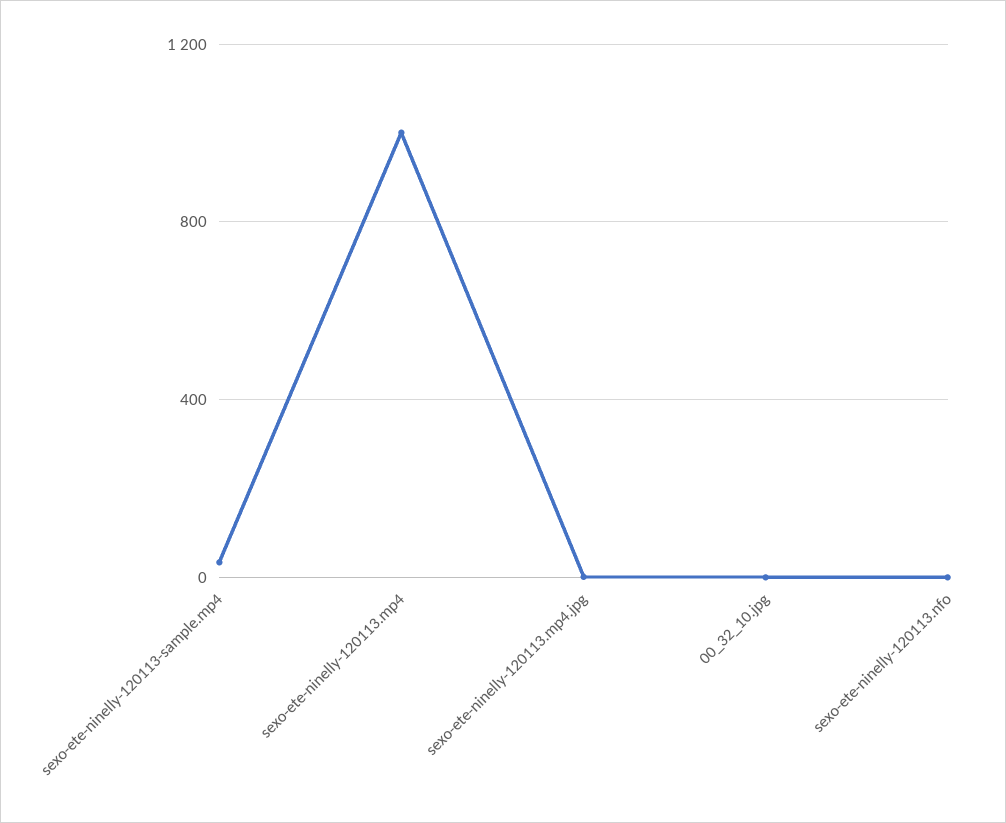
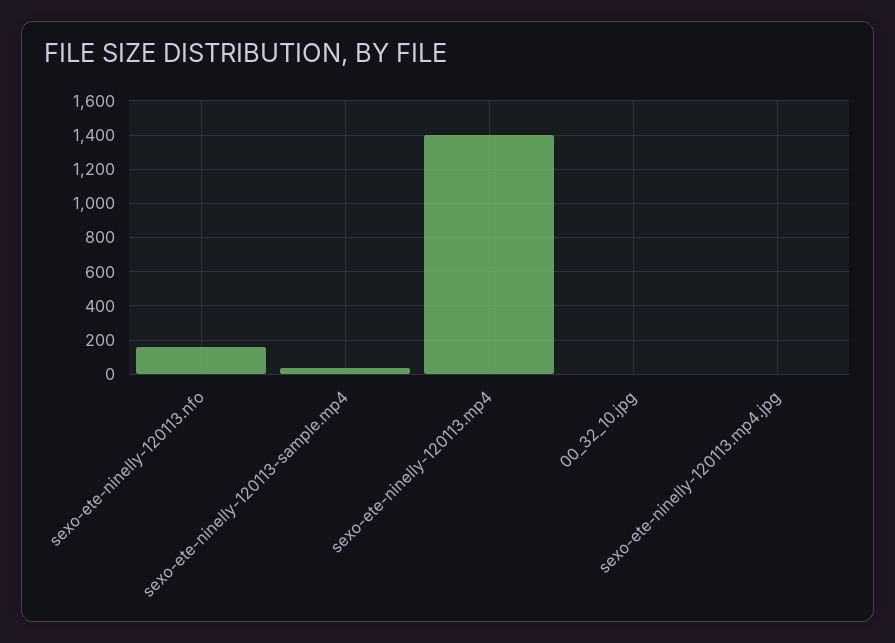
sexo-ete-ninelly-120113.mp4: 1000 -> 1400
sexo-ete-ninelly-120113.nfo: 0 -> 150

